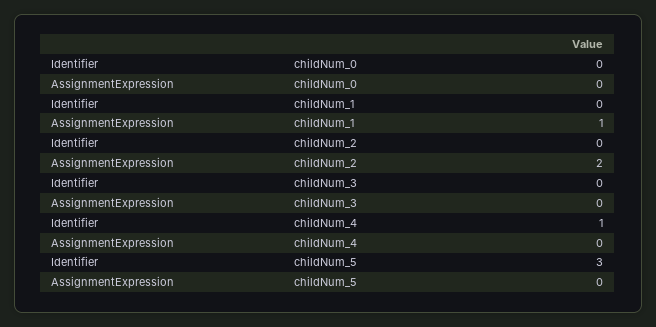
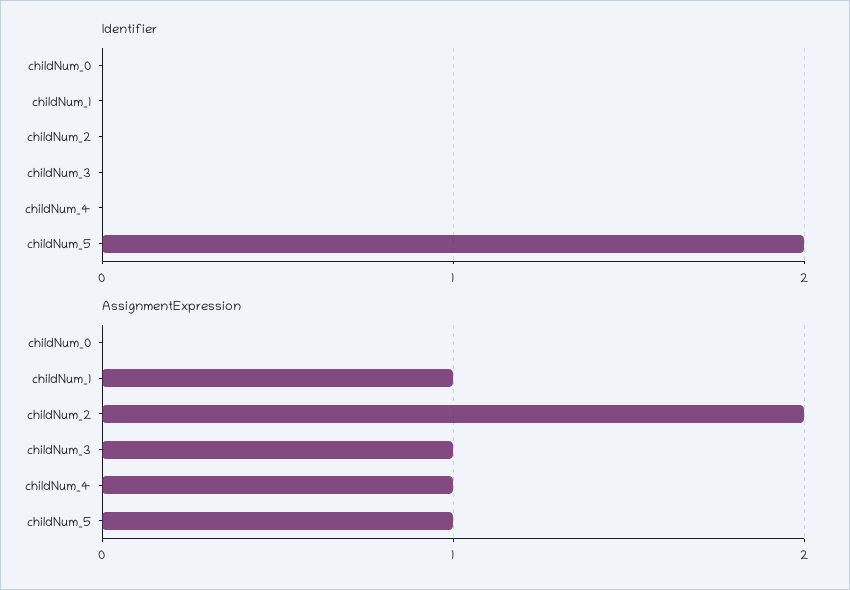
AssignmentExpression, childNum_3: 0 -> 1
Identifier, childNum_4: 1 -> 0
AssignmentExpression, childNum_4: 0 -> 1
Identifier, childNum_5: 3 -> 2
AssignmentExpression, childNum_5: 0 -> 1

